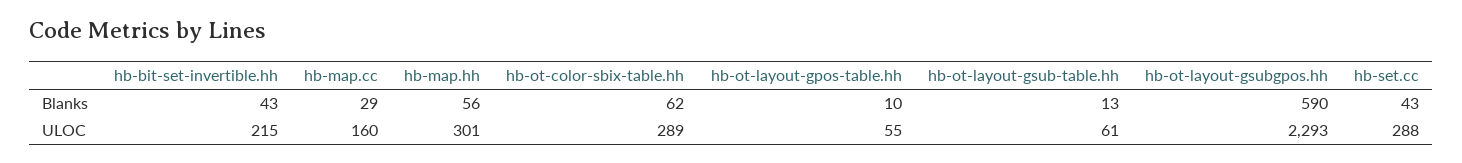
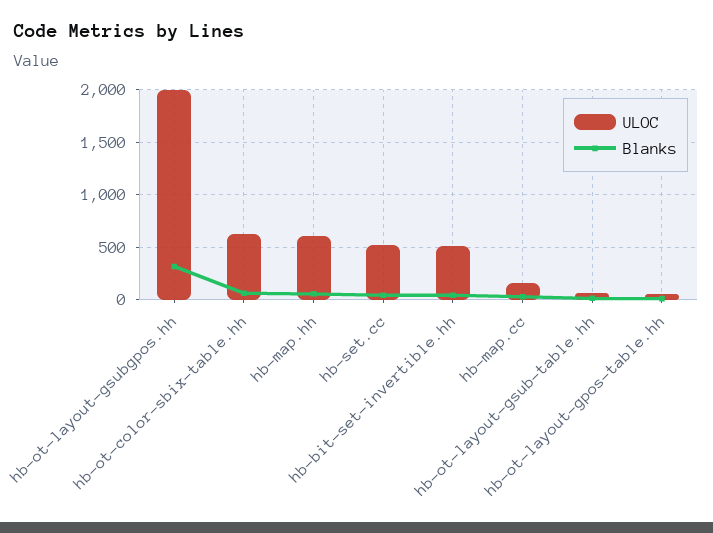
Blanks, hb-ot-layout-gsubgpos.hh: 590 -> 300
ULOC, hb-bit-set-invertible.hh: 215 -> 500
ULOC, hb-map.hh: 301 -> 600
ULOC, hb-ot-color-sbix-table.hh: 289 -> 600
ULOC, hb-ot-layout-gsubgpos.hh: 2293 -> 2000
ULOC, hb-set.cc: 288 -> 500

